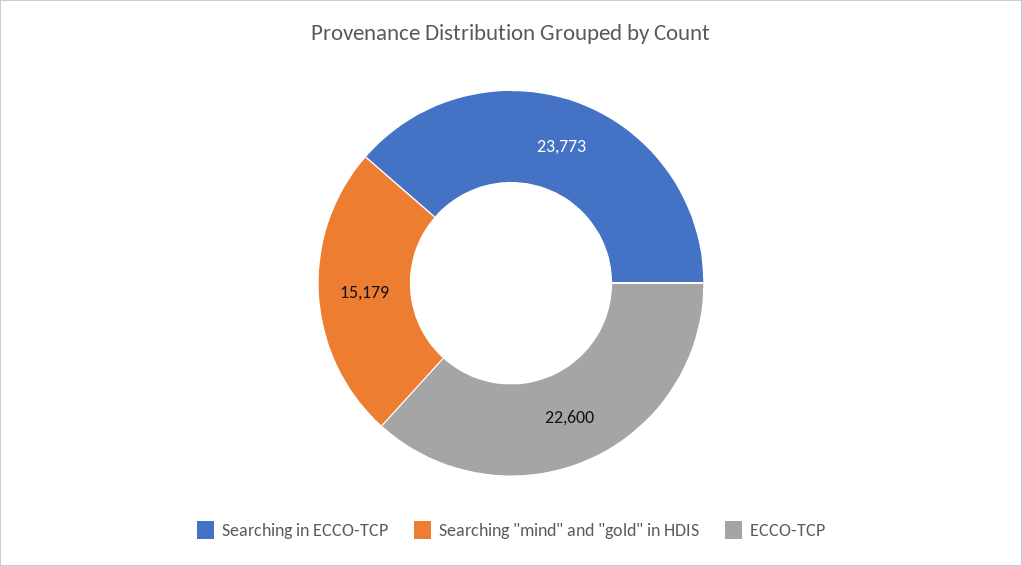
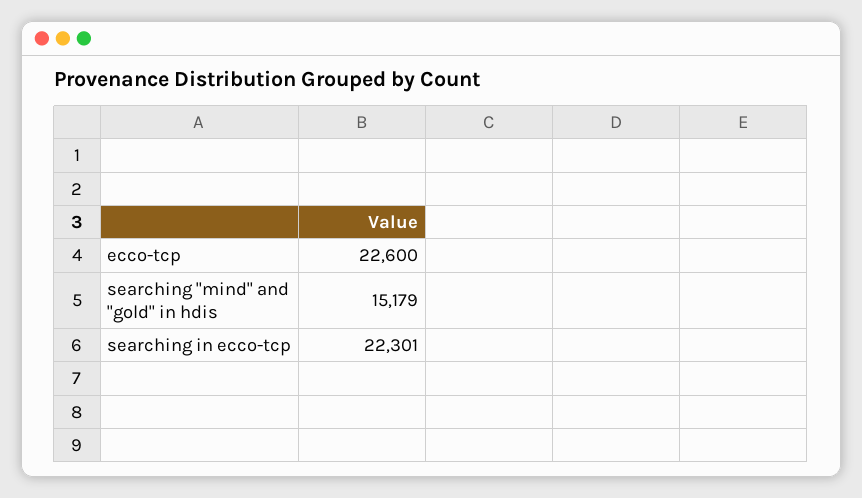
Searching in ECCO-TCP: 23773 -> 22301

